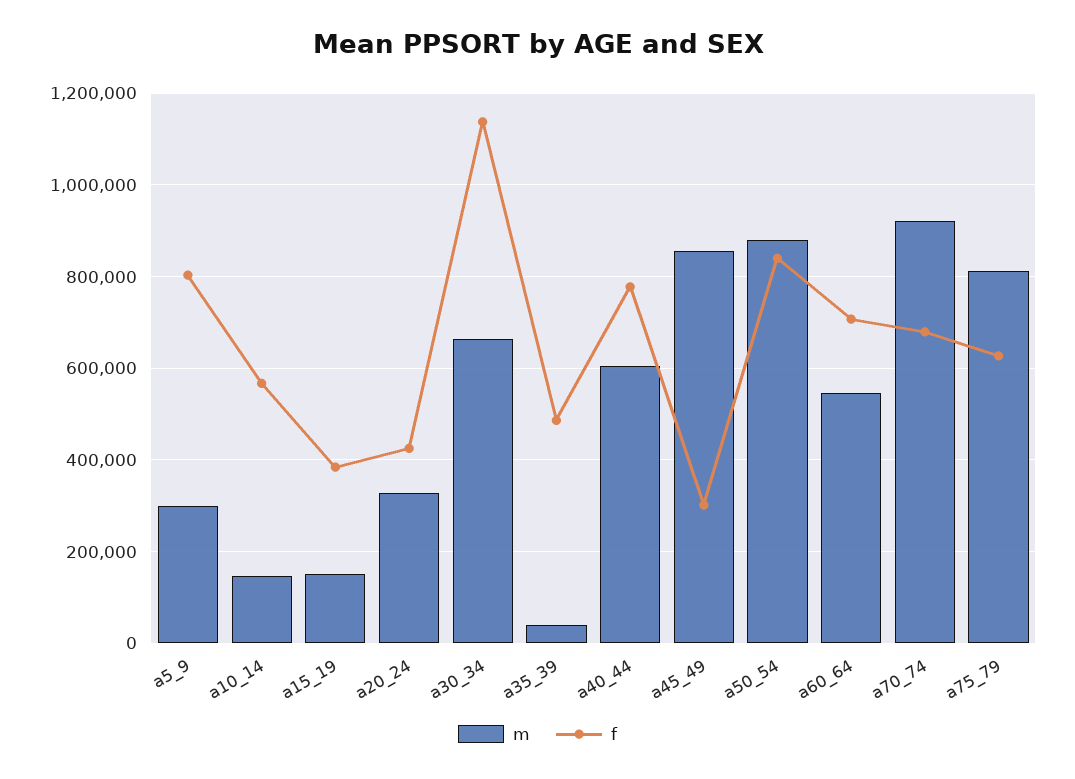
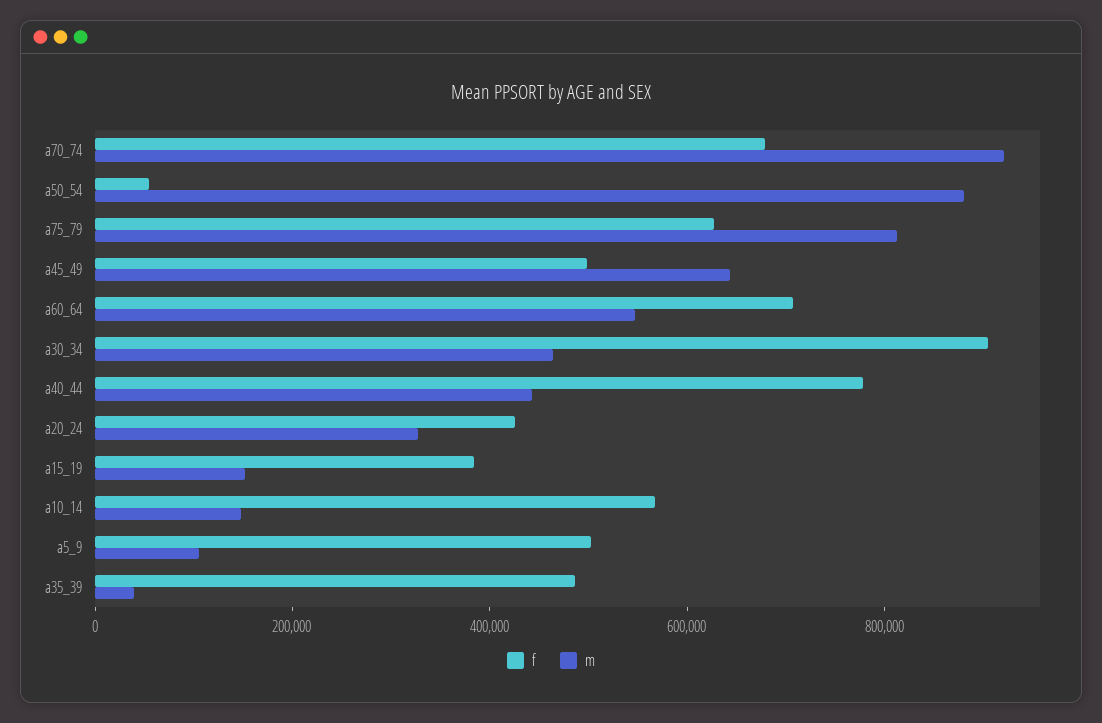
m, a5_9: 300000 -> 100000
f, a5_9: 800000 -> 500000
m, a30_34: 660000 -> 450000
f, a30_34: 1140000 -> 900000
m, a40_44: 600000 -> 450000
m, a45_49: 860000 -> 650000
f, a45_49: 300000 -> 500000
f, a50_54: 840000 -> 50000

